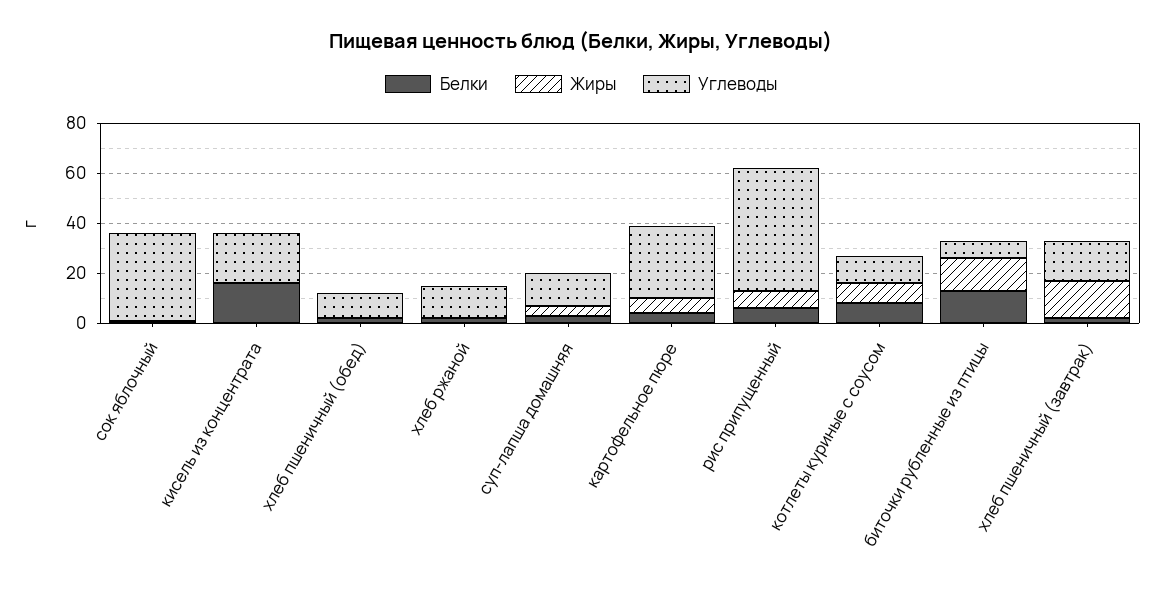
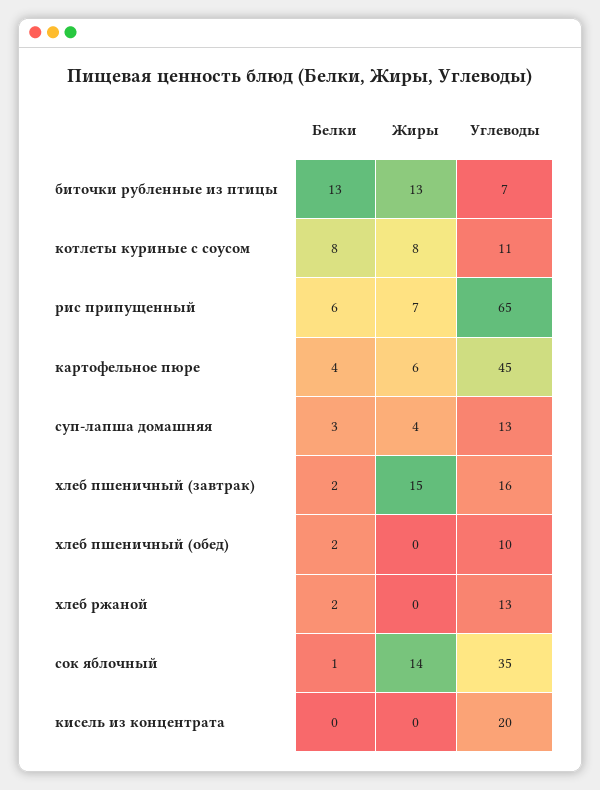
Жиры, сок яблочный: 0 -> 14
Белки, кисель из концентрата: 15 -> 0
Углеводы, картофельное пюре: 30 -> 45
Углеводы, рис припущенный: 50 -> 65

